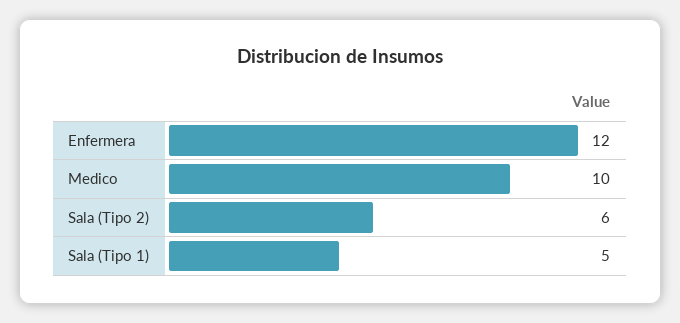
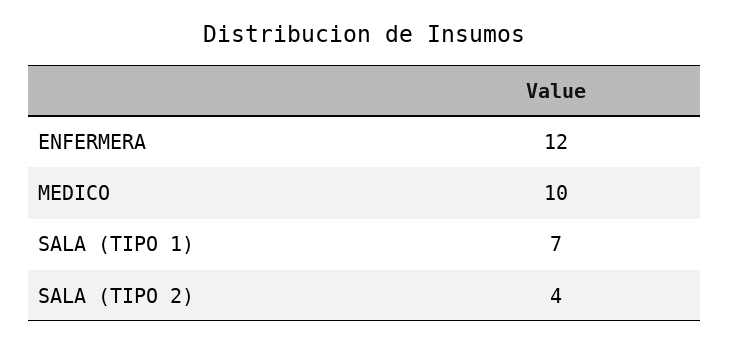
Sala (Tipo 2): 6 -> 4
Sala (Tipo 1): 5 -> 7

